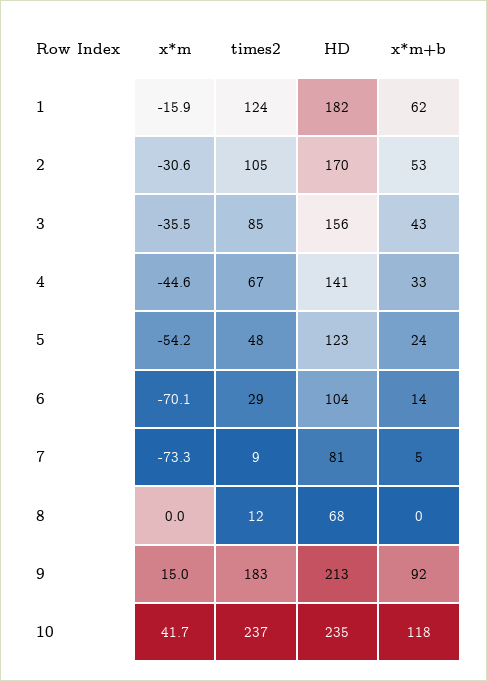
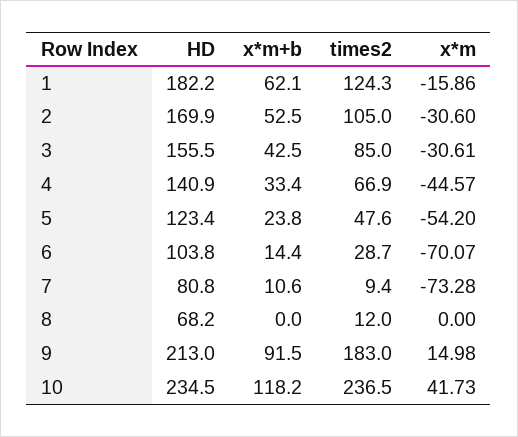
x*m, 3: -35.5 -> -30.61
x*m+b, 7: 5 -> 10.6

